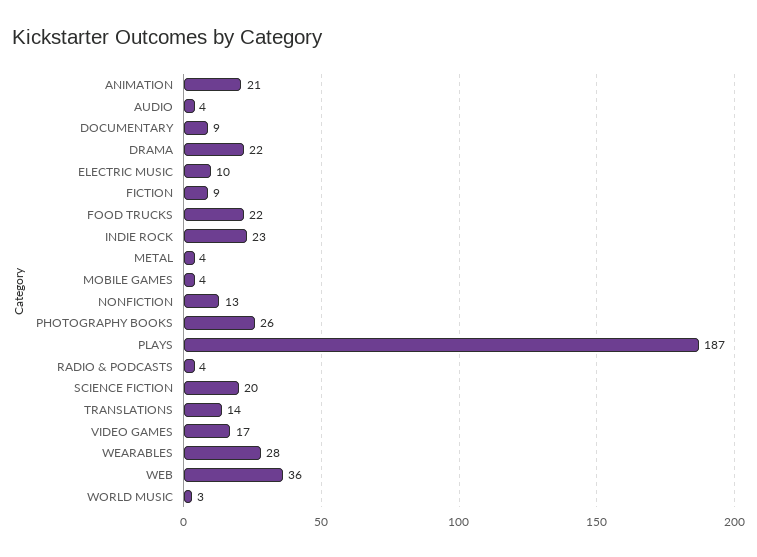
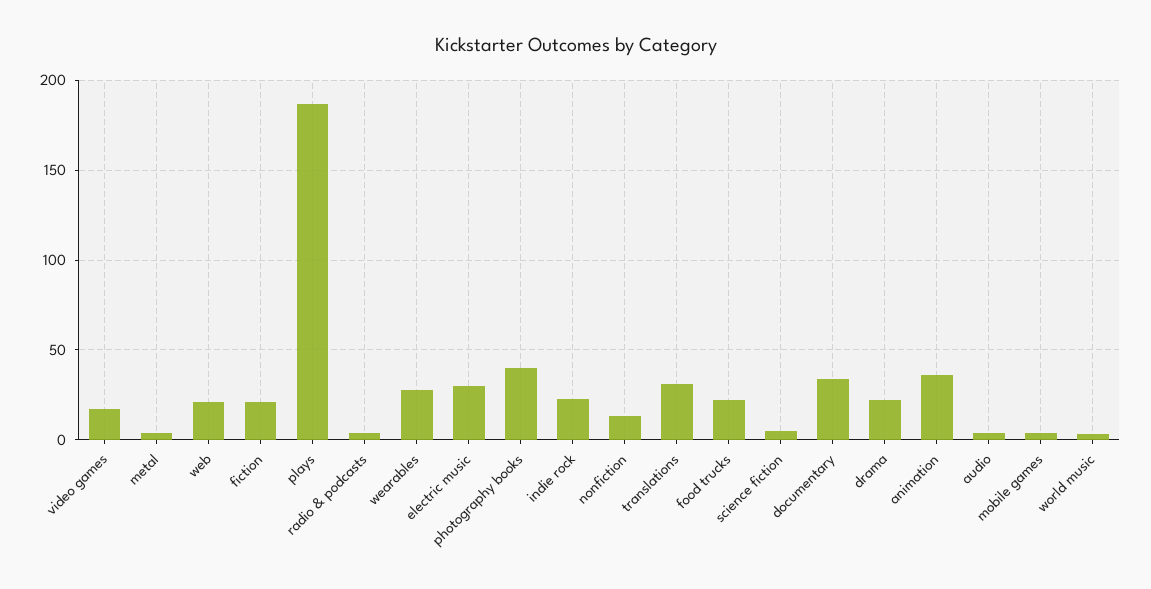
ANIMATION: 21 -> 35
DOCUMENTARY: 9 -> 35
ELECTRIC MUSIC: 10 -> 30
FICTION: 9 -> 20
PHOTOGRAPHY BOOKS: 26 -> 40
SCIENCE FICTION: 20 -> 5
TRANSLATIONS: 14 -> 30
WEB: 36 -> 20

